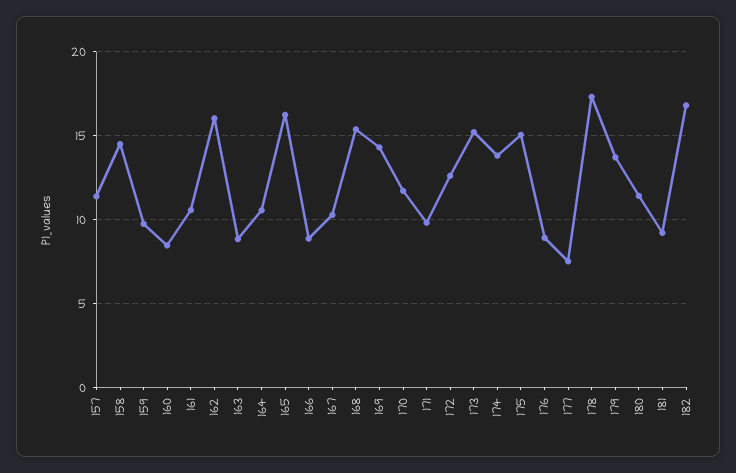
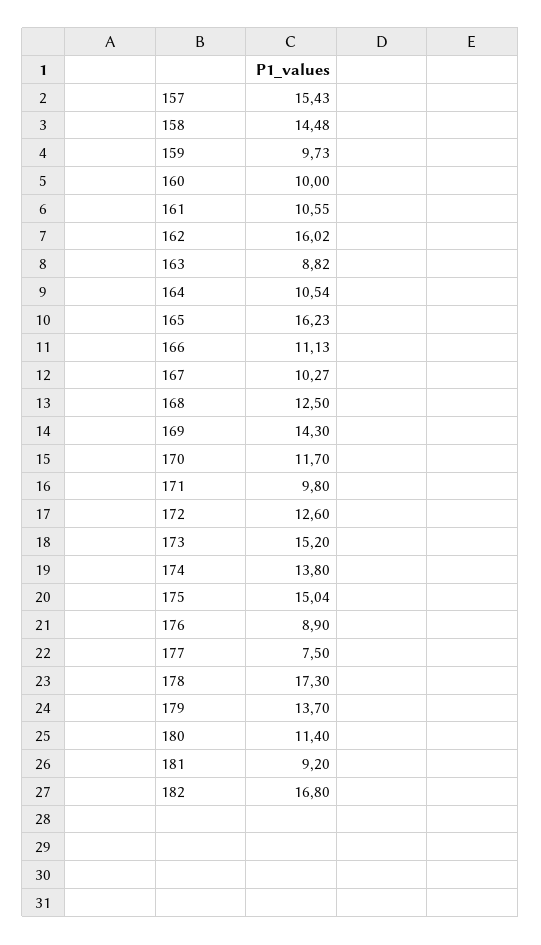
157: 11.5 -> 15.43
160: 8.5 -> 10
166: 9 -> 11.13
168: 15.5 -> 12.5

